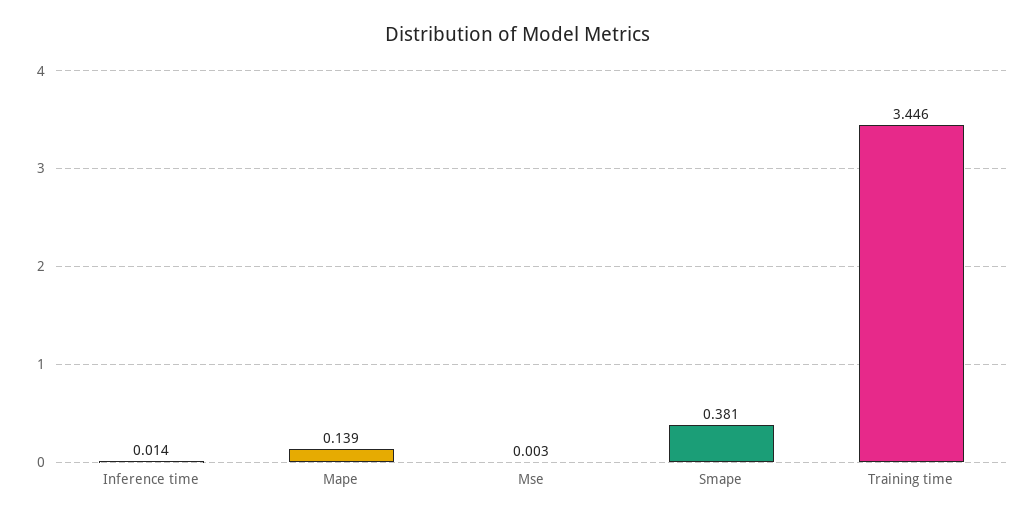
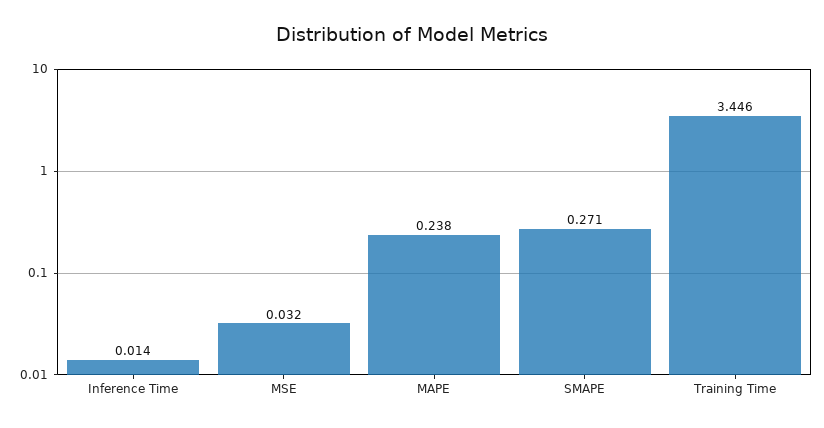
Mape: 0.139 -> 0.238
Mse: 0.003 -> 0.032
Smape: 0.381 -> 0.271

